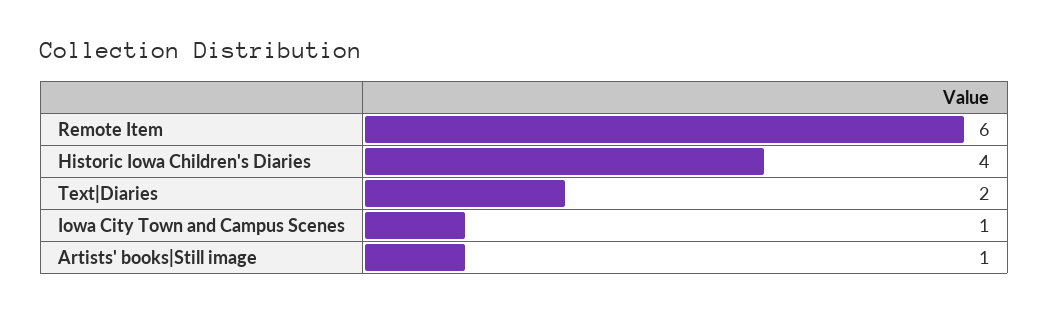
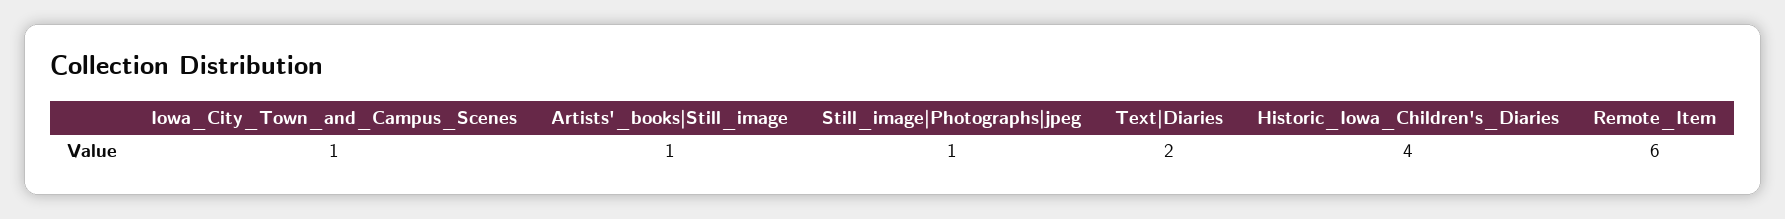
Still_image|Photographs|jpeg: none -> 1

